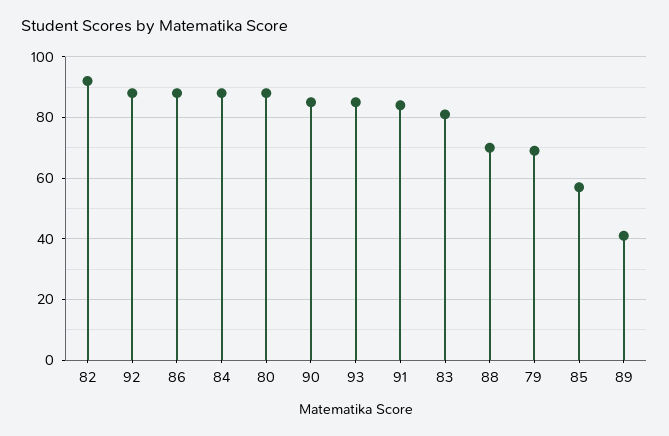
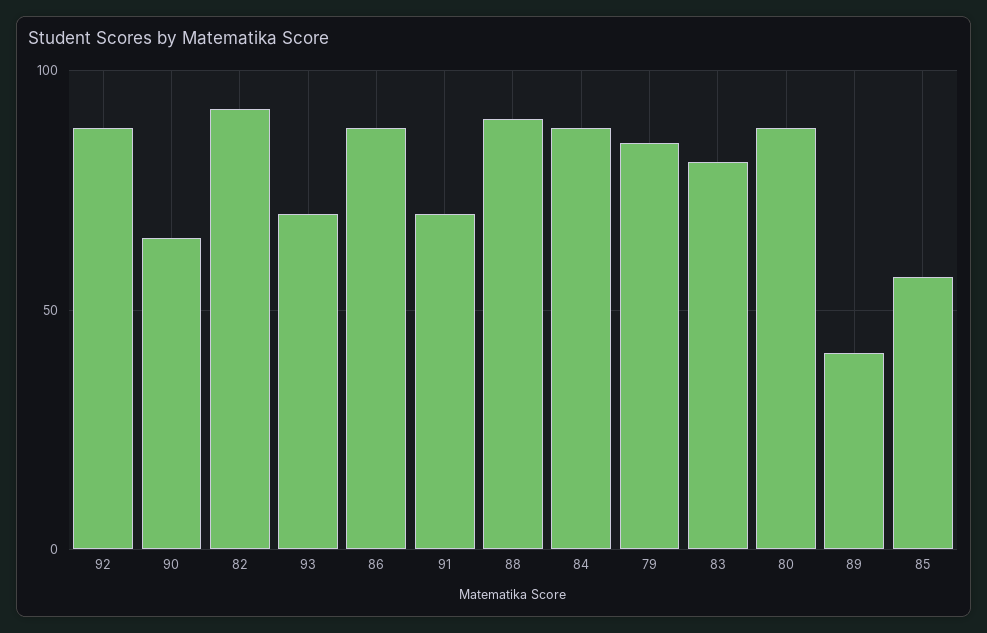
90: 85 -> 65
93: 85 -> 70
91: 85 -> 70
88: 70 -> 90
79: 70 -> 85

